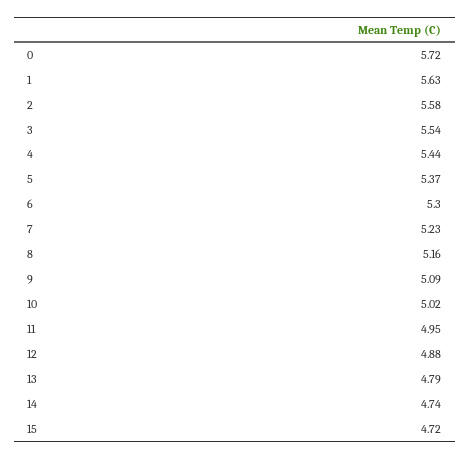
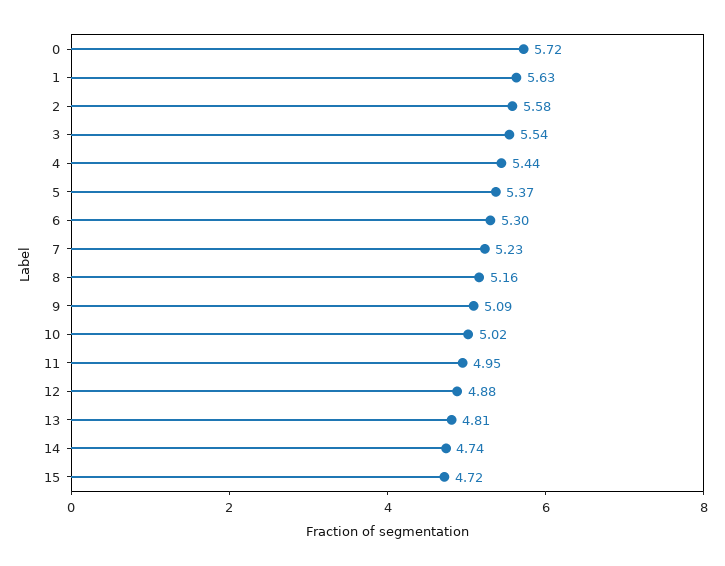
13: 4.79 -> 4.81

